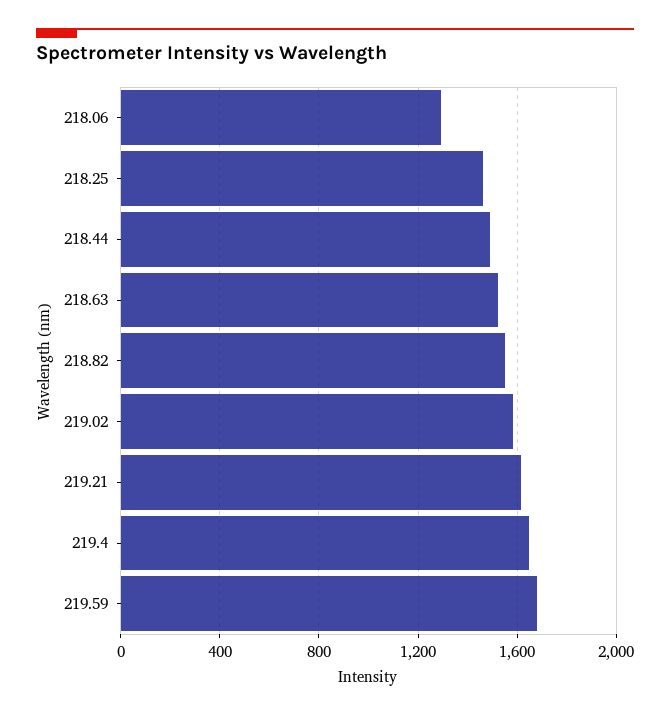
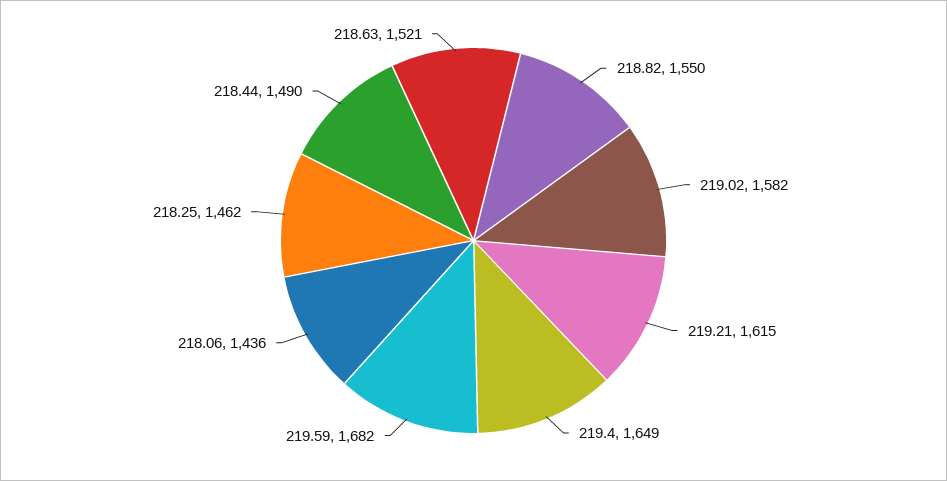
218.06: 1300 -> 1436

